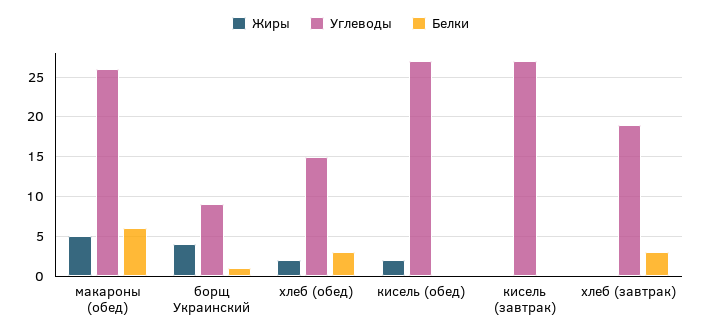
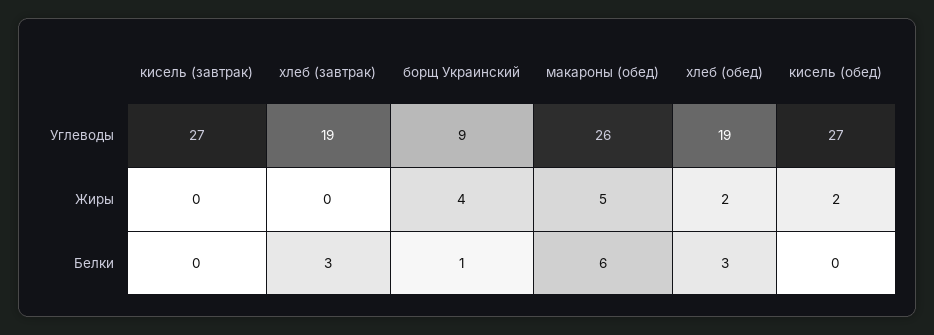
Углеводы, хлеб (обед): 15 -> 19

